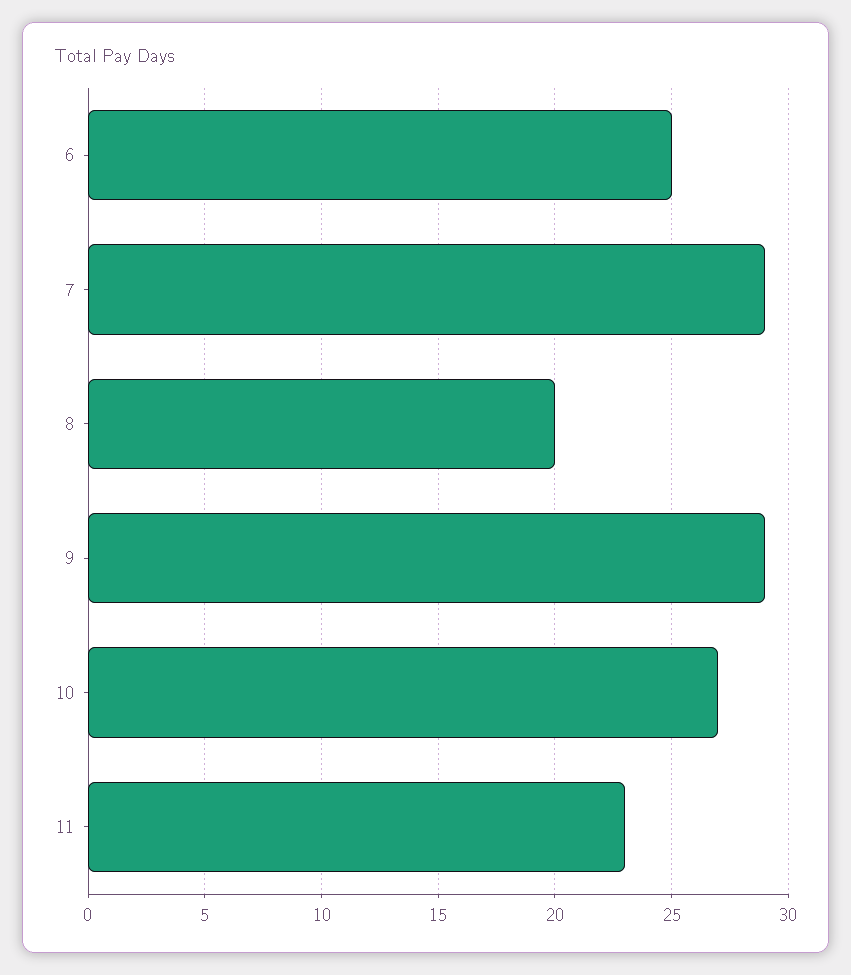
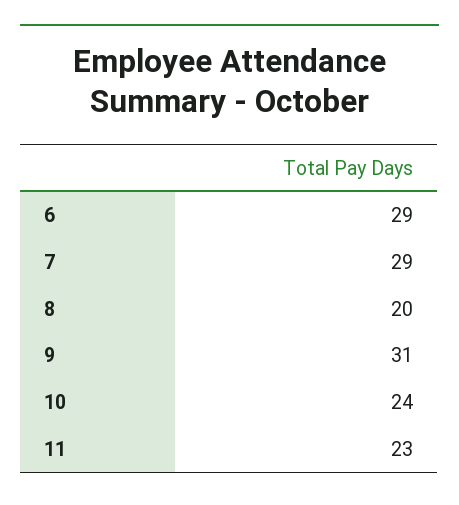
6: 25 -> 29
9: 29 -> 31
10: 27 -> 24

